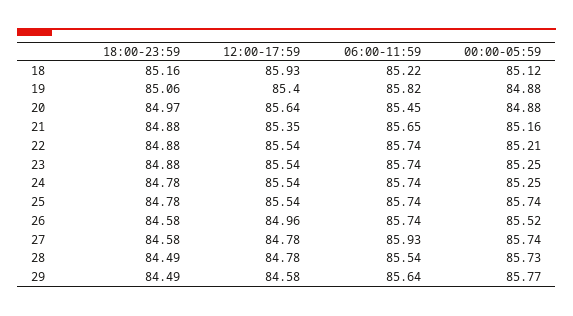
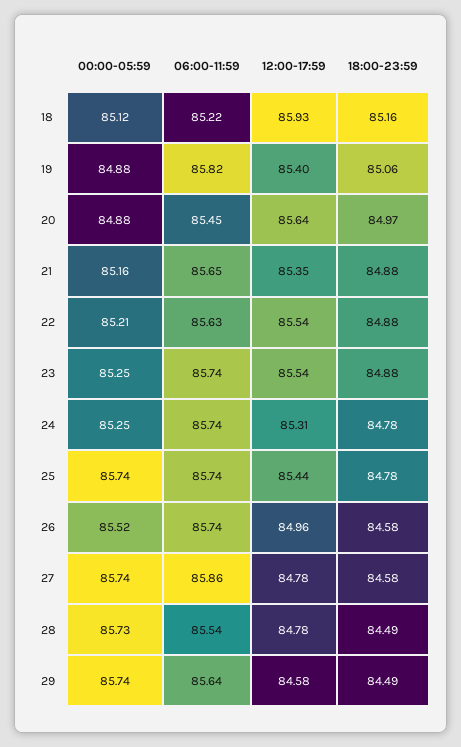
06:00-11:59, 22: 85.74 -> 85.63
12:00-17:59, 24: 85.54 -> 85.31
12:00-17:59, 25: 85.54 -> 85.44
06:00-11:59, 27: 85.93 -> 85.86
00:00-05:59, 29: 85.77 -> 85.74

